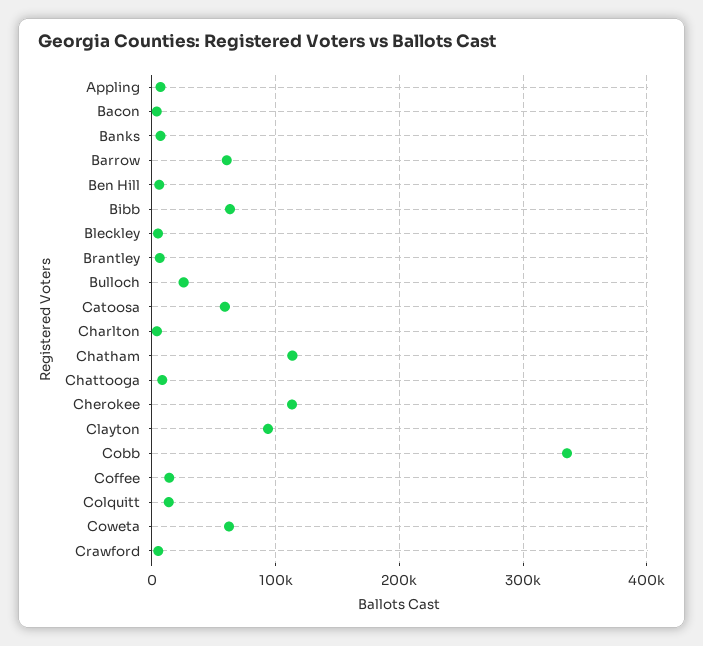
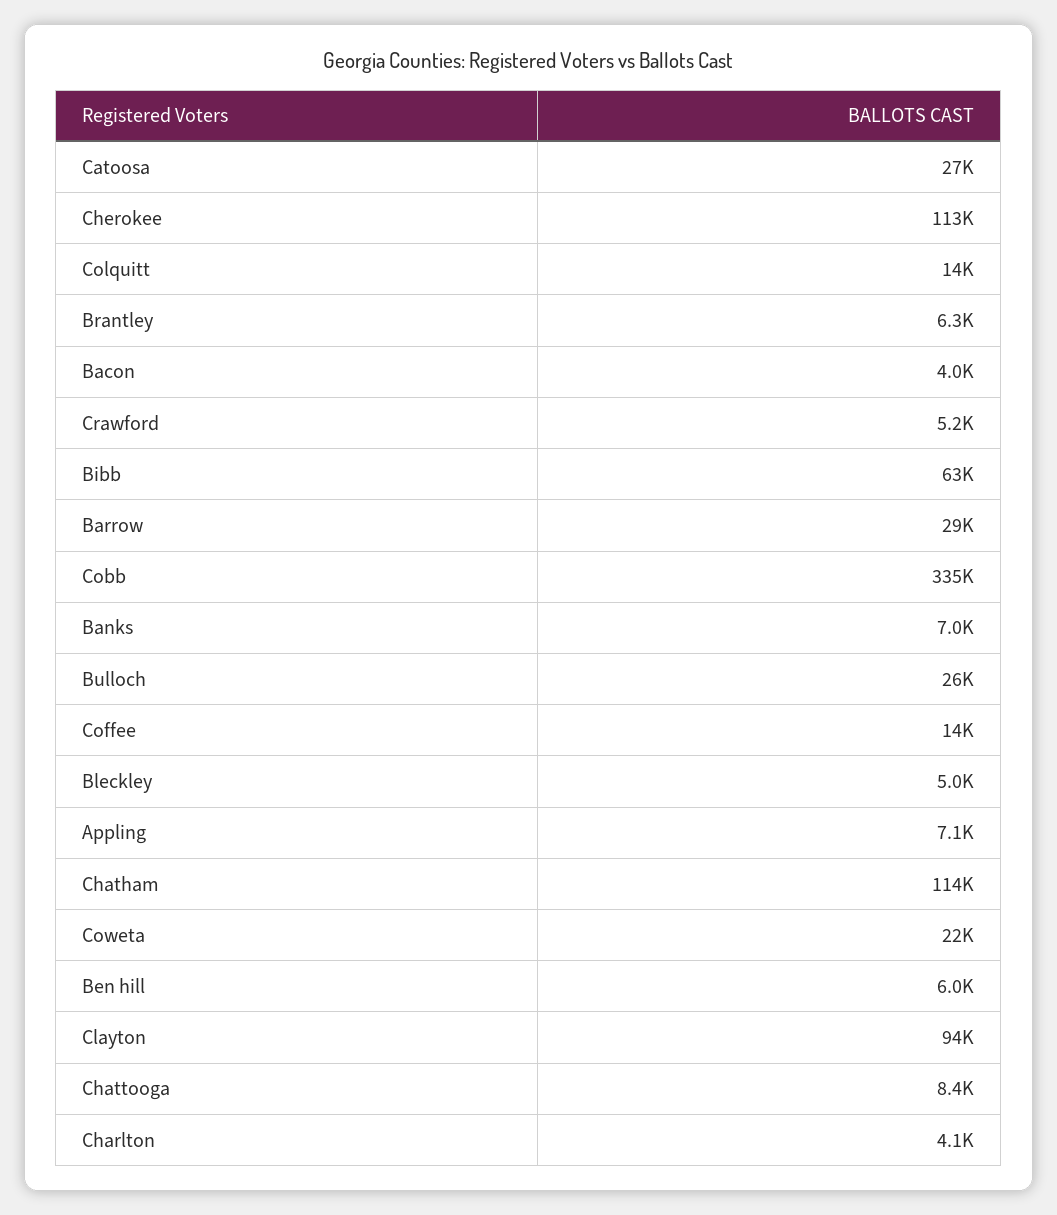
Barrow: 60000 -> 29000
Catoosa: 60000 -> 27000
Coweta: 60000 -> 22000

